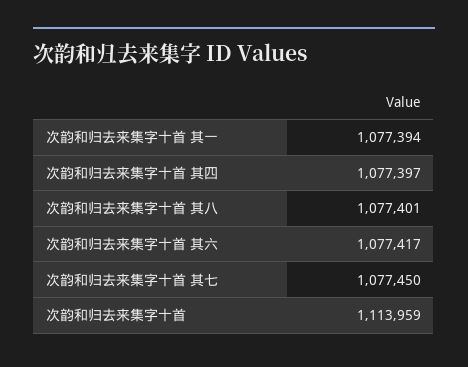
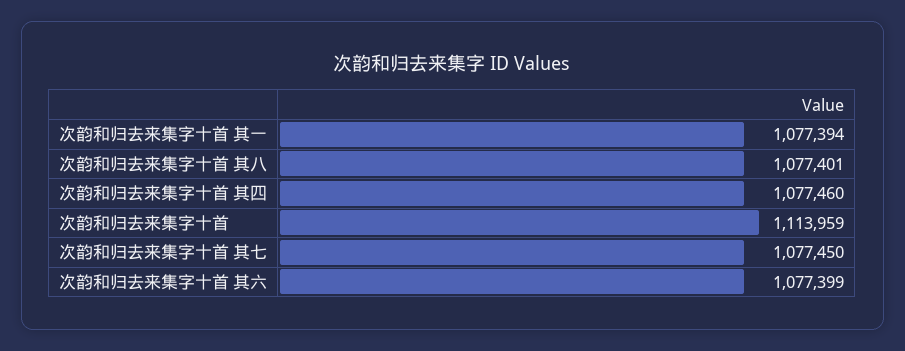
次韵和归去来集字十首 其四: 1077397 -> 1077460
次韵和归去来集字十首 其六: 1077417 -> 1077399

